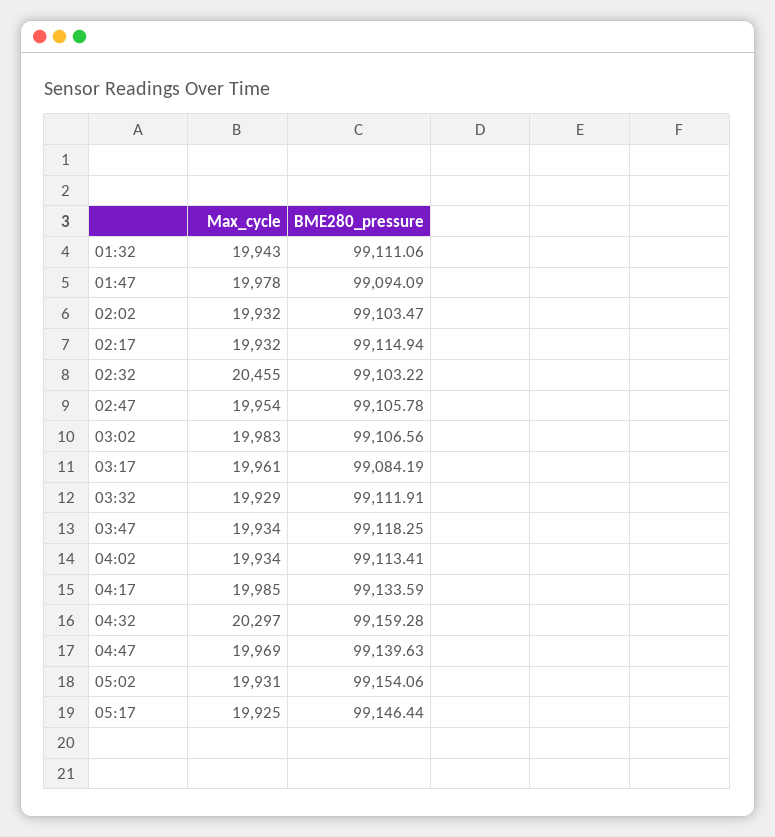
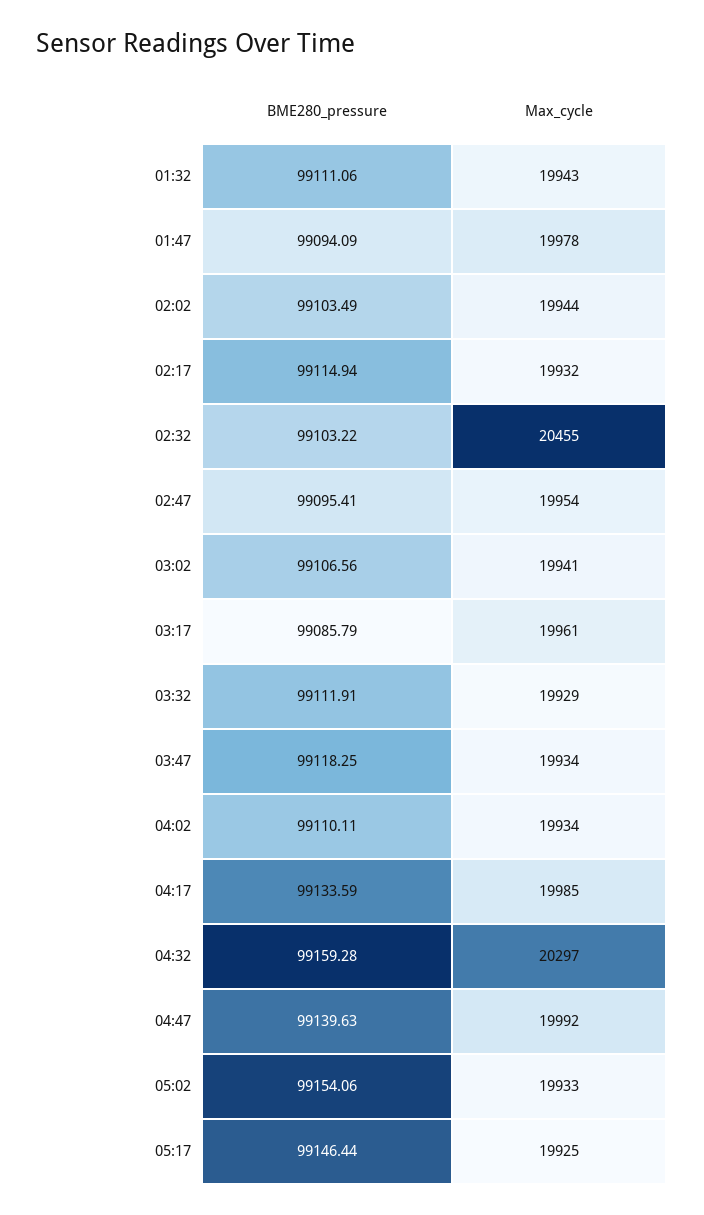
Max_cycle, 02:02: 19932 -> 19944
BME280_pressure, 02:02: 99103.47 -> 99103.49
BME280_pressure, 02:47: 99105.78 -> 99095.41
Max_cycle, 03:02: 19983 -> 19941
BME280_pressure, 03:17: 99084.19 -> 99085.79
BME280_pressure, 04:02: 99113.41 -> 99110.11
Max_cycle, 04:47: 19969 -> 19992
Max_cycle, 05:02: 19931 -> 19933

